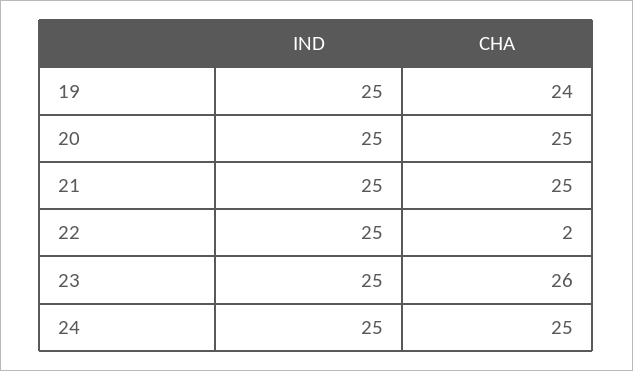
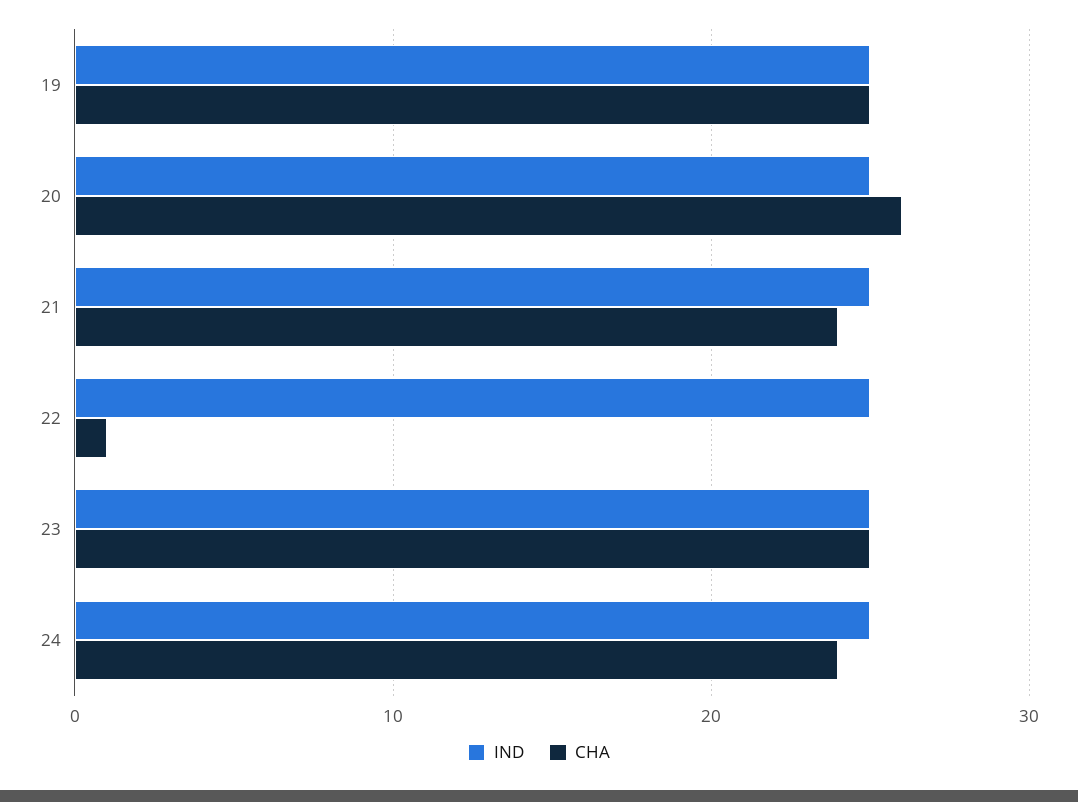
CHA, 19: 24 -> 25
CHA, 20: 25 -> 26
CHA, 21: 25 -> 24
CHA, 22: 2 -> 1
CHA, 23: 26 -> 25
CHA, 24: 25 -> 24

